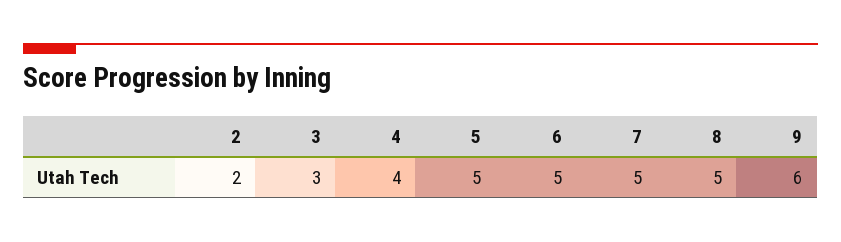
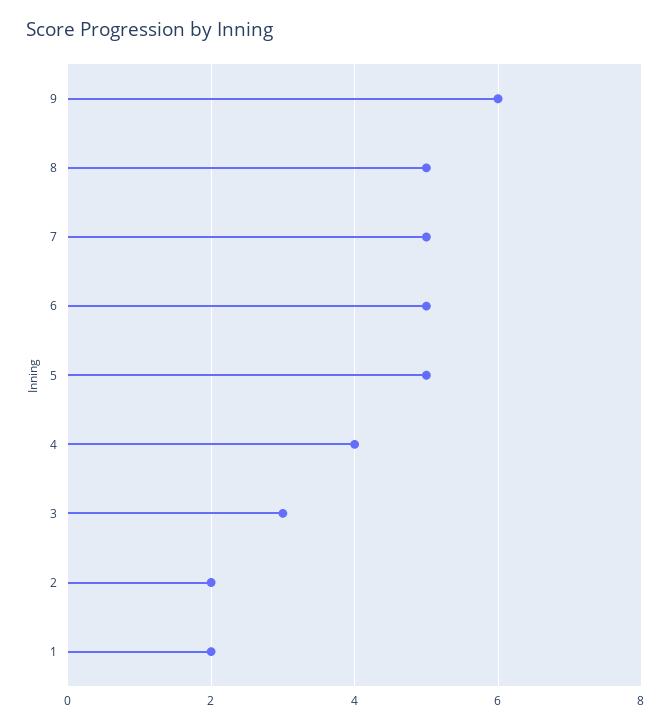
1: none -> 2

